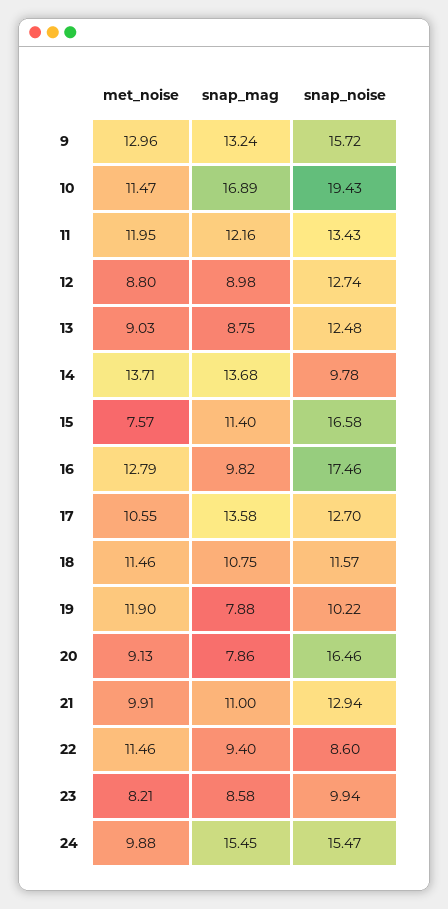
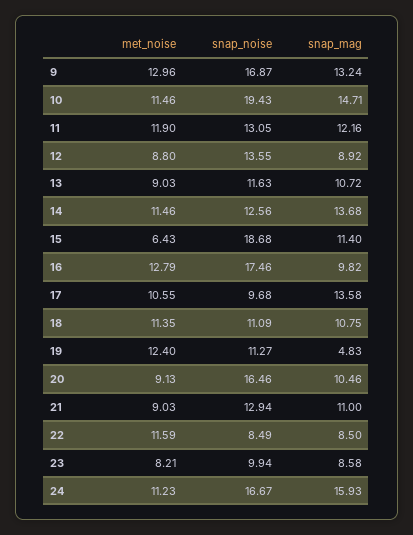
snap_noise, 9: 15.72 -> 16.87
met_noise, 10: 11.47 -> 11.46
snap_mag, 10: 16.89 -> 14.71
met_noise, 11: 11.95 -> 11.9
snap_noise, 11: 13.43 -> 13.05
snap_mag, 12: 8.98 -> 8.92
snap_noise, 12: 12.74 -> 13.55
snap_mag, 13: 8.75 -> 10.72
snap_noise, 13: 12.48 -> 11.63
met_noise, 14: 13.71 -> 11.46
snap_noise, 14: 9.78 -> 12.56
met_noise, 15: 7.57 -> 6.43
snap_noise, 15: 16.58 -> 18.68
snap_noise, 17: 12.7 -> 9.68
met_noise, 18: 11.46 -> 11.35
snap_noise, 18: 11.57 -> 11.09
met_noise, 19: 11.9 -> 12.4
snap_mag, 19: 7.88 -> 4.83
snap_noise, 19: 10.22 -> 11.27
snap_mag, 20: 7.86 -> 10.46
met_noise, 21: 9.91 -> 9.03
met_noise, 22: 11.46 -> 11.59
snap_mag, 22: 9.4 -> 8.5
snap_noise, 22: 8.6 -> 8.49
met_noise, 24: 9.88 -> 11.23
snap_mag, 24: 15.45 -> 15.93
snap_noise, 24: 15.47 -> 16.67

